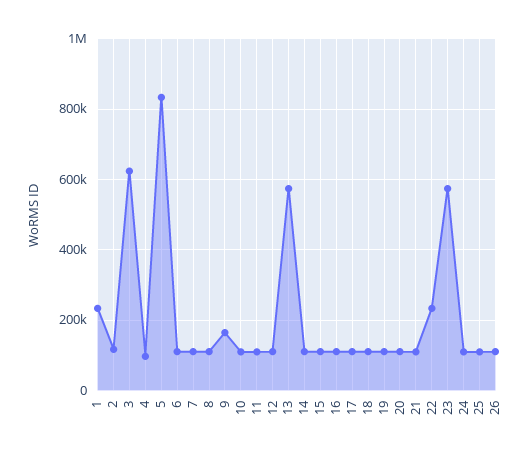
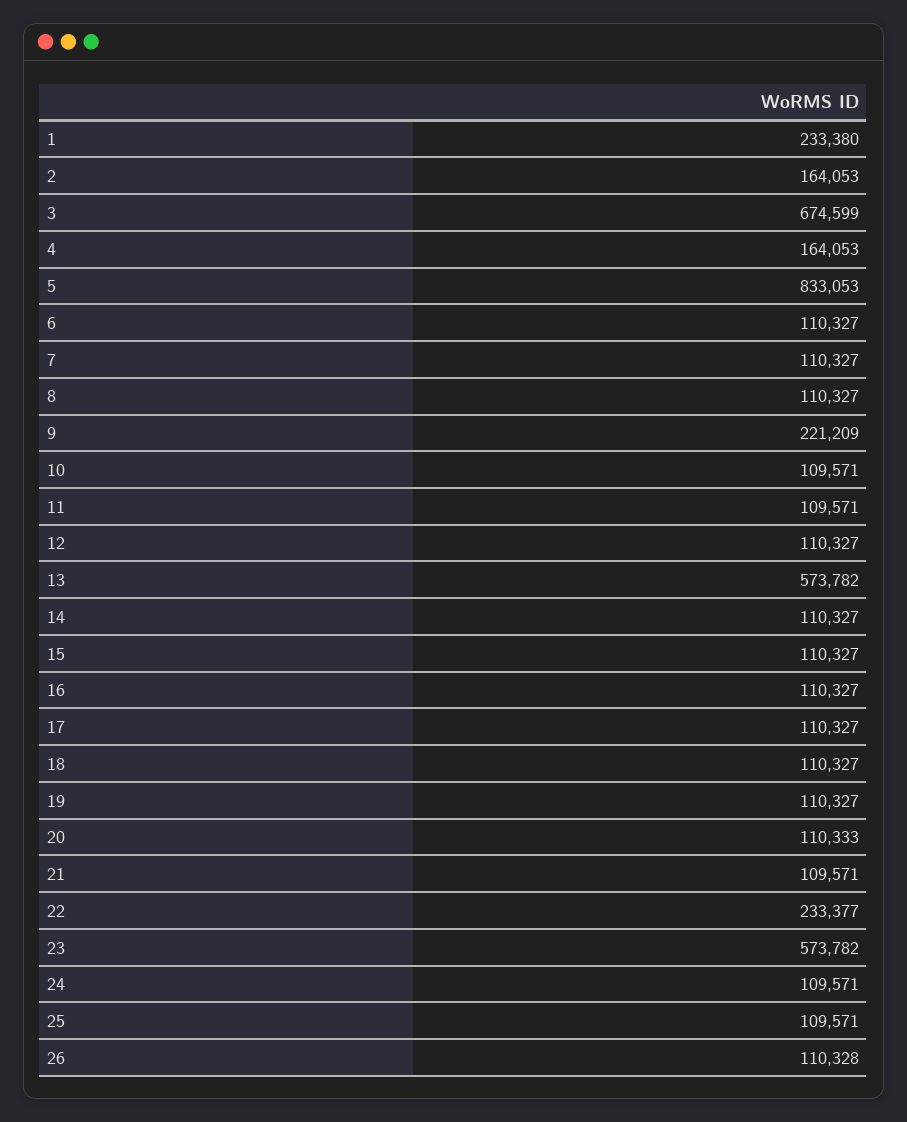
2: 120000 -> 164053
3: 620000 -> 674599
4: 100000 -> 164053
9: 160000 -> 221209

